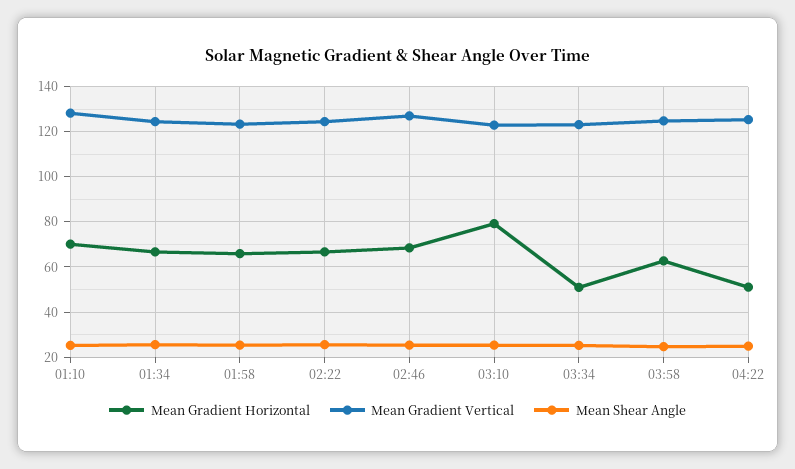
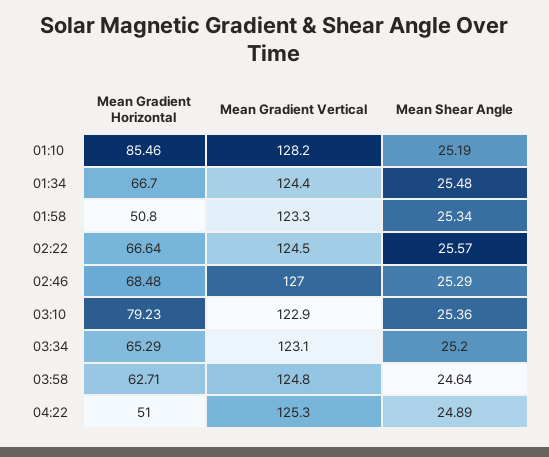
Mean Gradient Horizontal, 01:10: 70 -> 85.46
Mean Gradient Horizontal, 01:58: 65 -> 50.8
Mean Gradient Horizontal, 03:34: 50 -> 65.29

